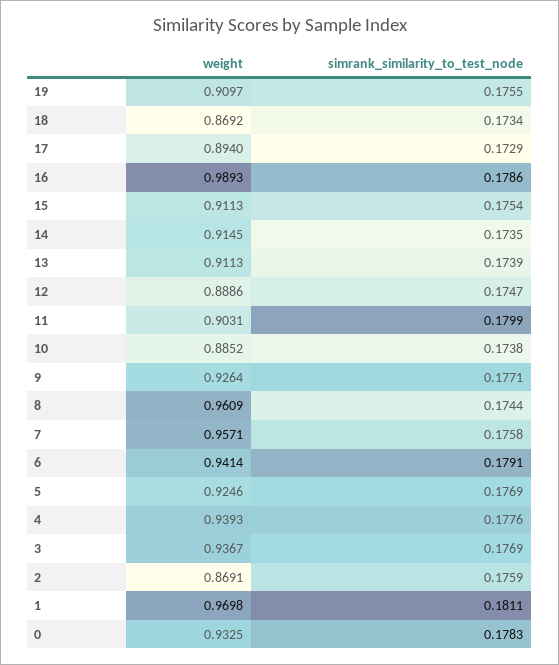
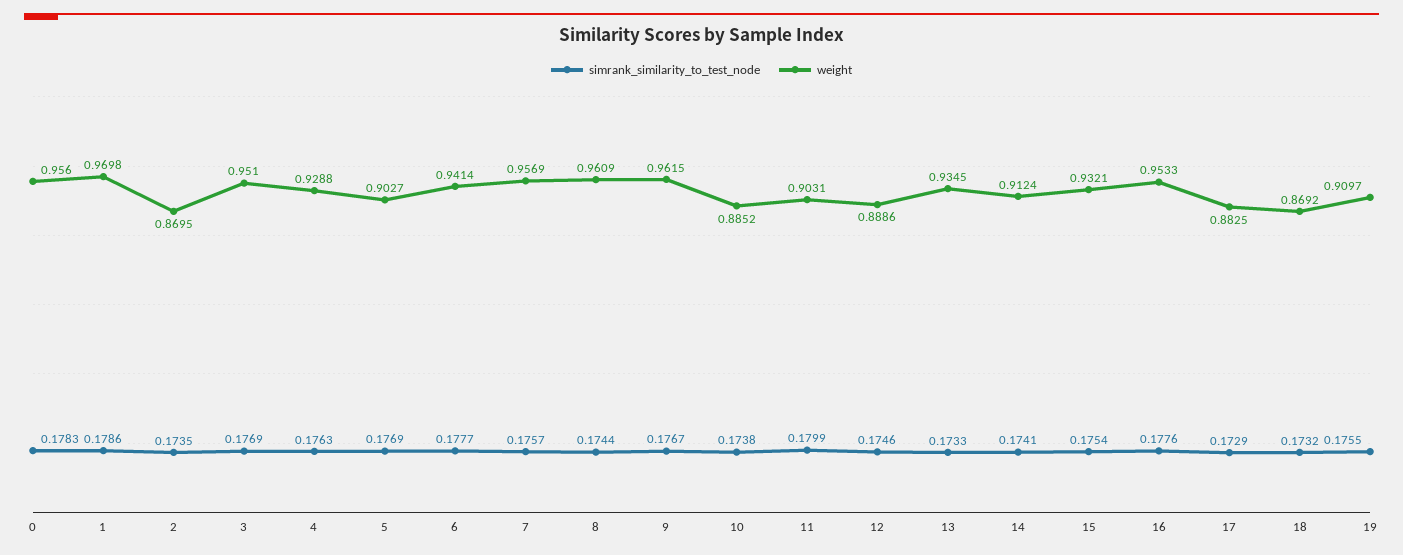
simrank_similarity_to_test_node, 18: 0.1734 -> 0.1732
weight, 17: 0.894 -> 0.8825
weight, 16: 0.9893 -> 0.9533
simrank_similarity_to_test_node, 16: 0.1786 -> 0.1776
weight, 15: 0.9113 -> 0.9321
weight, 14: 0.9145 -> 0.9124
simrank_similarity_to_test_node, 14: 0.1735 -> 0.1741
weight, 13: 0.9113 -> 0.9345
simrank_similarity_to_test_node, 13: 0.1739 -> 0.1733
simrank_similarity_to_test_node, 12: 0.1747 -> 0.1746
weight, 9: 0.9264 -> 0.9615
simrank_similarity_to_test_node, 9: 0.1771 -> 0.1767
weight, 7: 0.9571 -> 0.9569
simrank_similarity_to_test_node, 7: 0.1758 -> 0.1757
simrank_similarity_to_test_node, 6: 0.1791 -> 0.1777
weight, 5: 0.9246 -> 0.9027
weight, 4: 0.9393 -> 0.9288
simrank_similarity_to_test_node, 4: 0.1776 -> 0.1763
weight, 3: 0.9367 -> 0.951
weight, 2: 0.8691 -> 0.8695
simrank_similarity_to_test_node, 2: 0.1759 -> 0.1735
simrank_similarity_to_test_node, 1: 0.1811 -> 0.1786
weight, 0: 0.9325 -> 0.956

